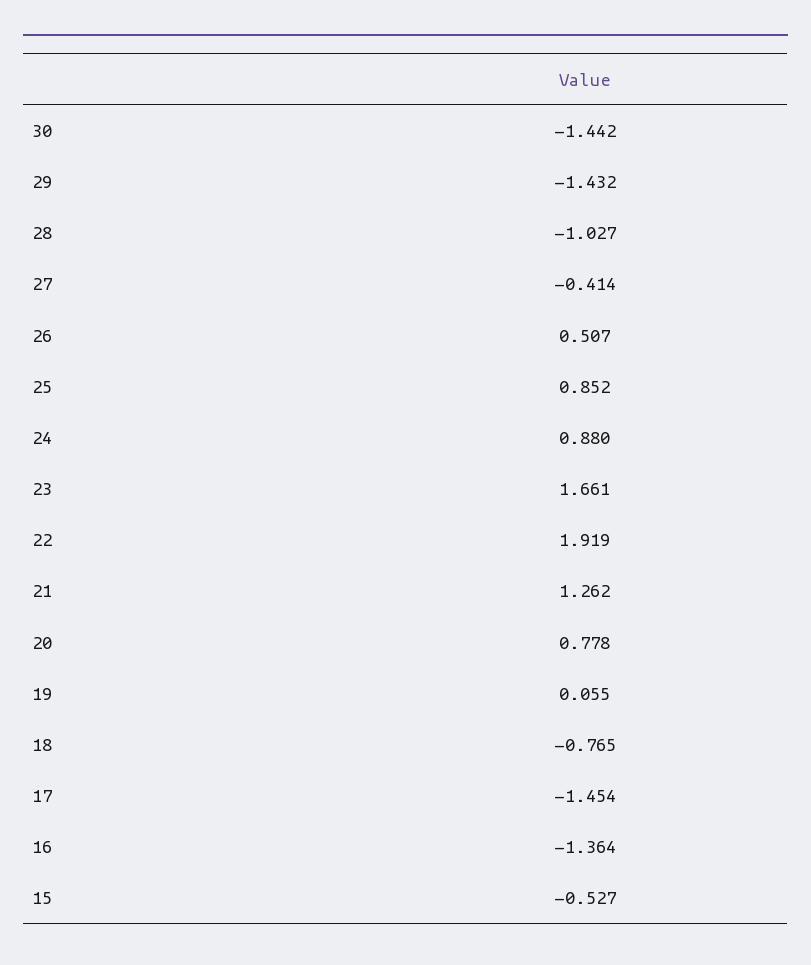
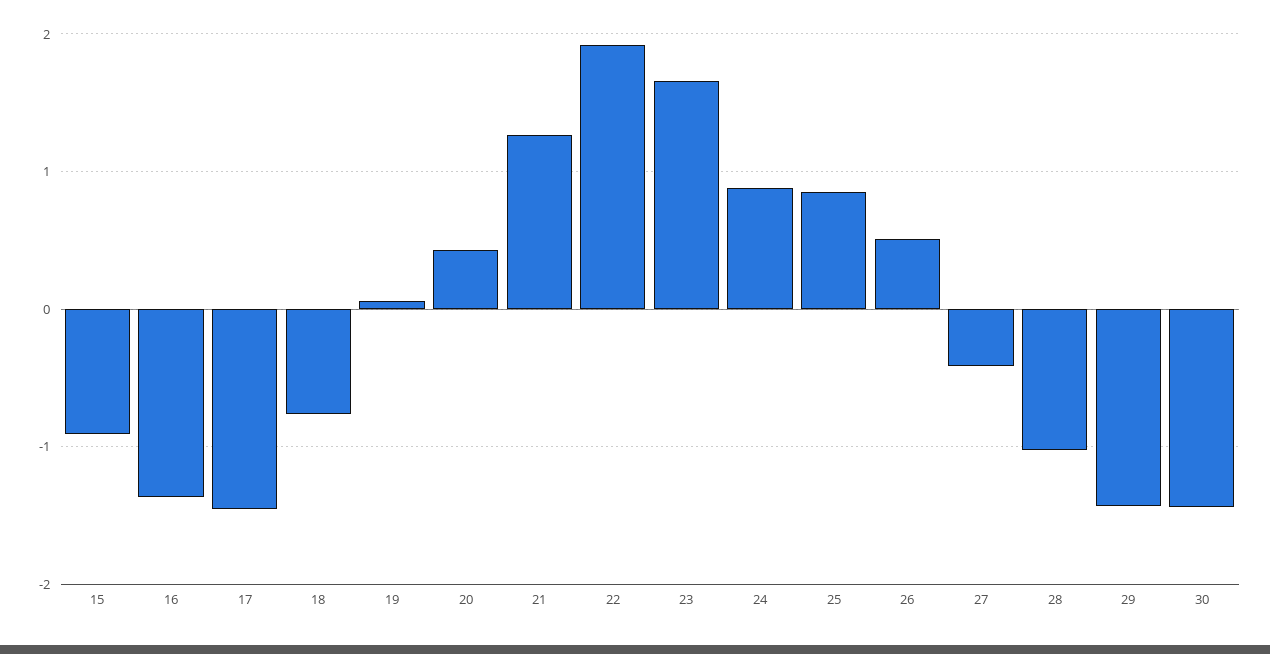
20: 0.778 -> 0.4
15: -0.527 -> -0.9

